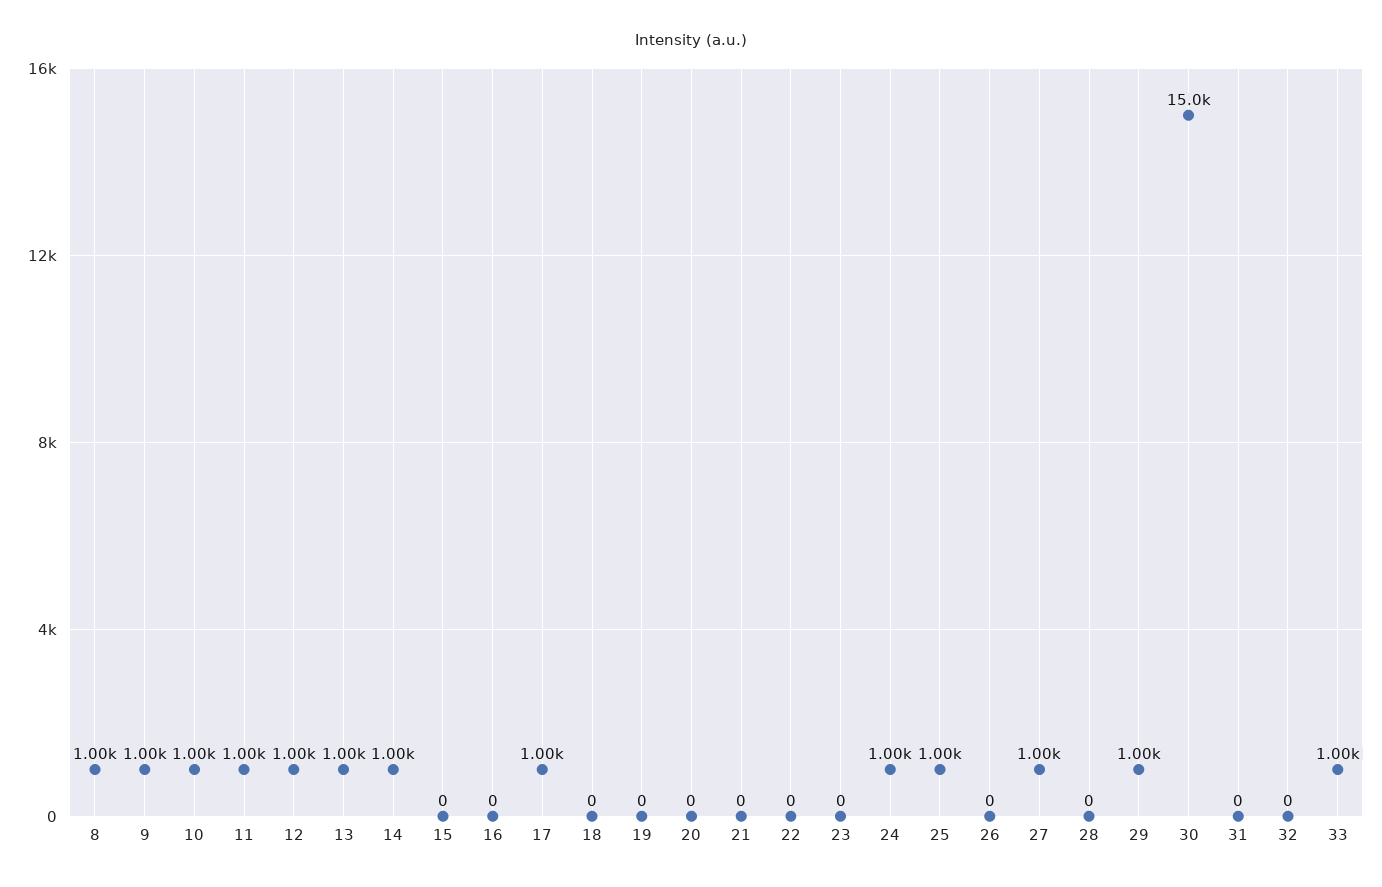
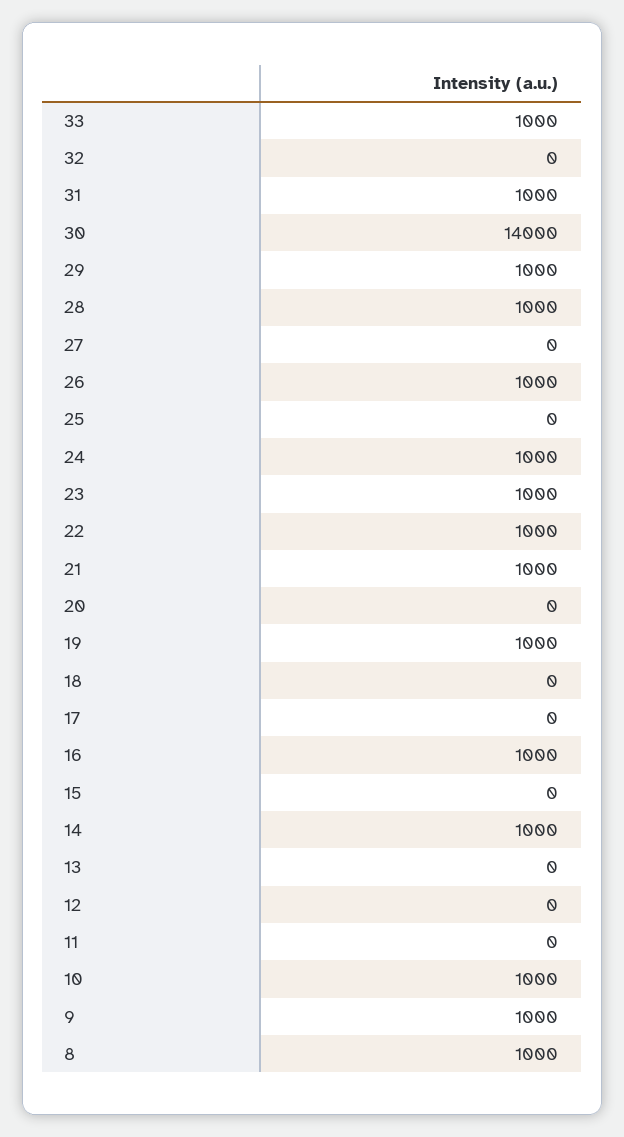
11: 1000 -> 0
12: 1000 -> 0
13: 1000 -> 0
16: 0 -> 1000
17: 1000 -> 0
19: 0 -> 1000
21: 0 -> 1000
22: 0 -> 1000
23: 0 -> 1000
25: 1000 -> 0
26: 0 -> 1000
27: 1000 -> 0
28: 0 -> 1000
30: 15000 -> 14000
31: 0 -> 1000

